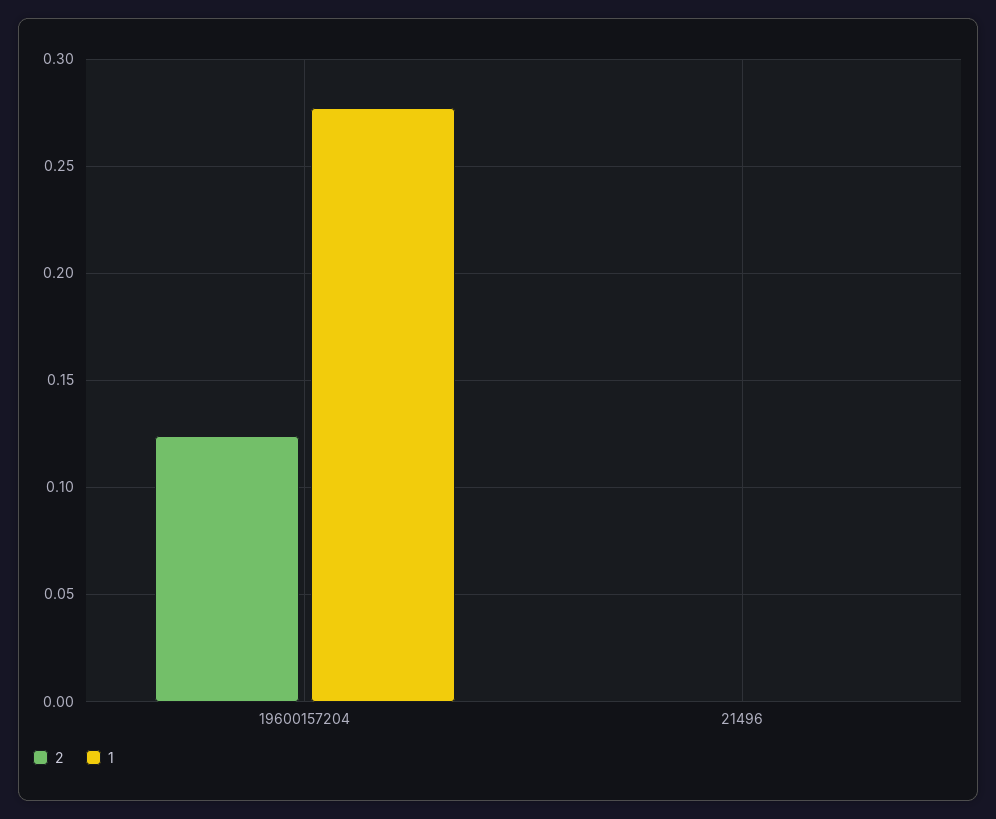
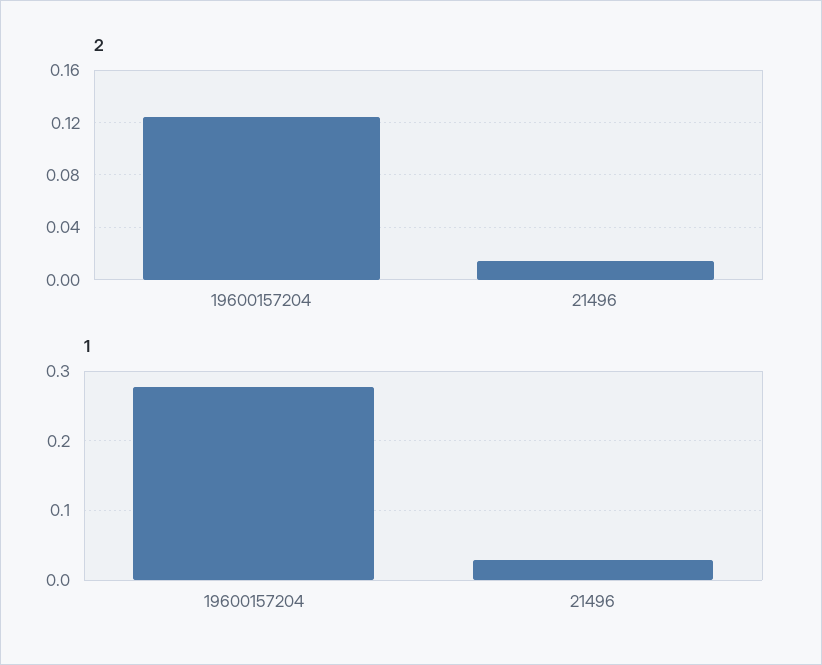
2, 21496: 0 -> 0.015
1, 21496: 0 -> 0.03

